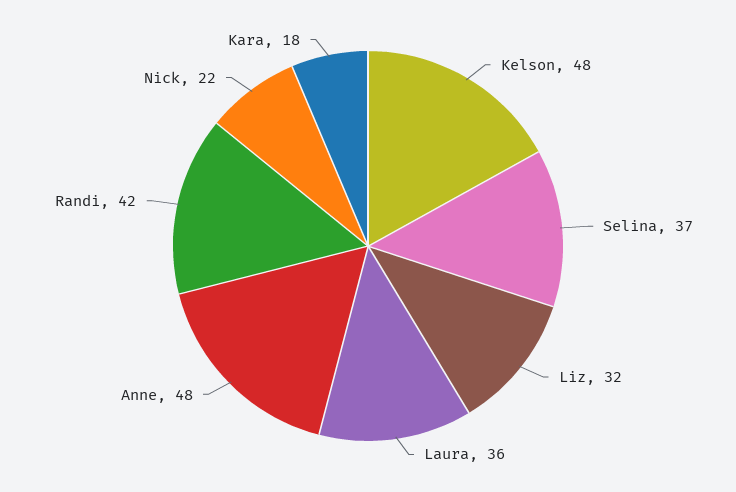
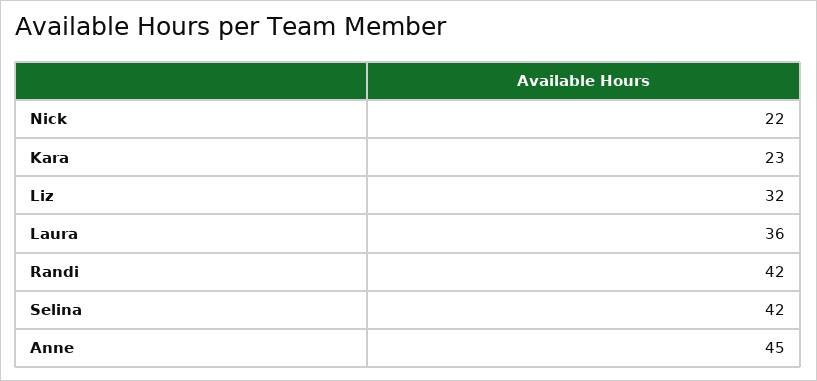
Kelson: 48 -> none
Selina: 37 -> 42
Anne: 48 -> 45
Kara: 18 -> 23

